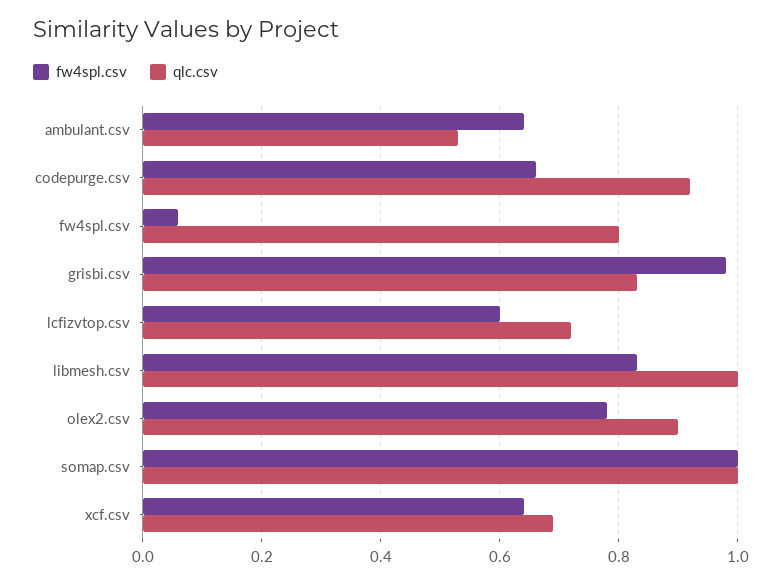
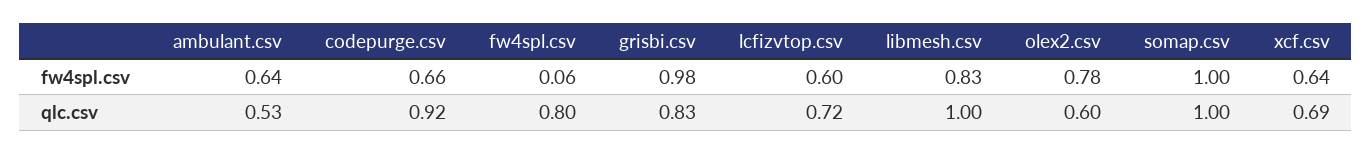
qlc.csv, olex2.csv: 0.9 -> 0.6

